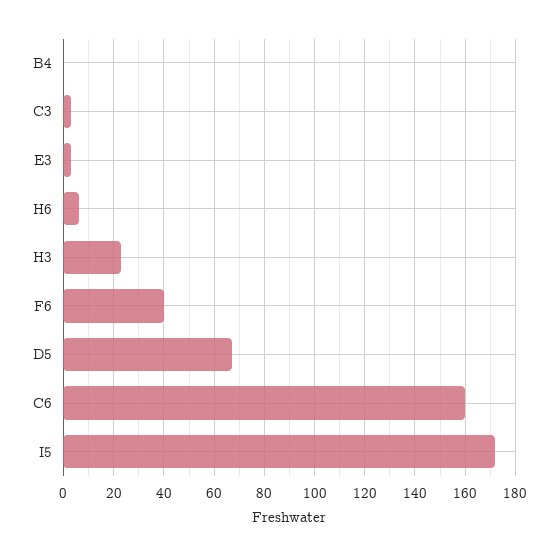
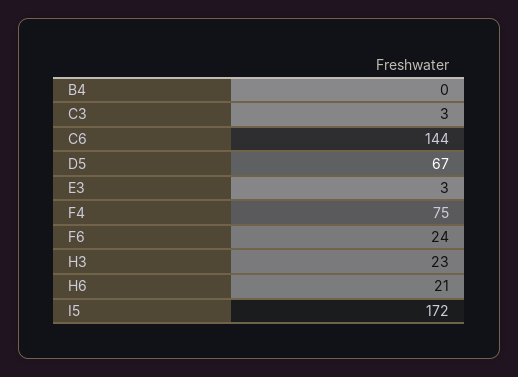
H6: 5 -> 21
F6: 40 -> 24
C6: 160 -> 144
F4: none -> 75

